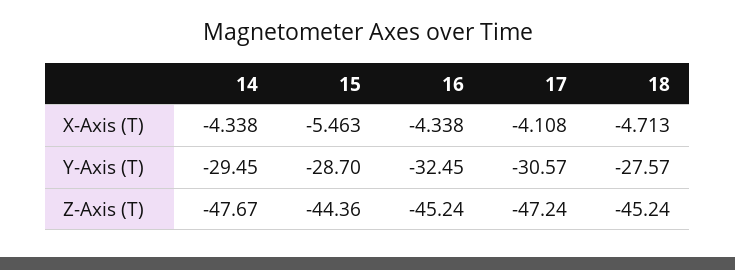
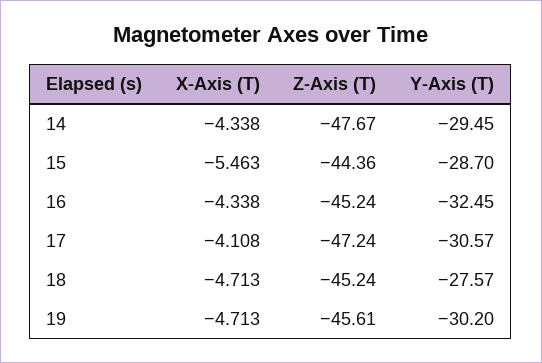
19, X-Axis (T): none -> -4.713
19, Z-Axis (T): none -> -45.61
19, Y-Axis (T): none -> -30.2

